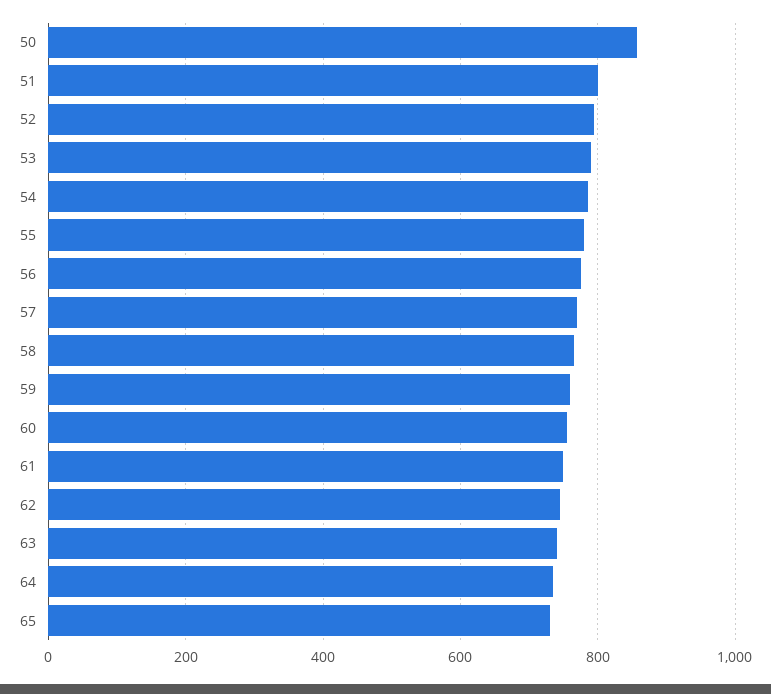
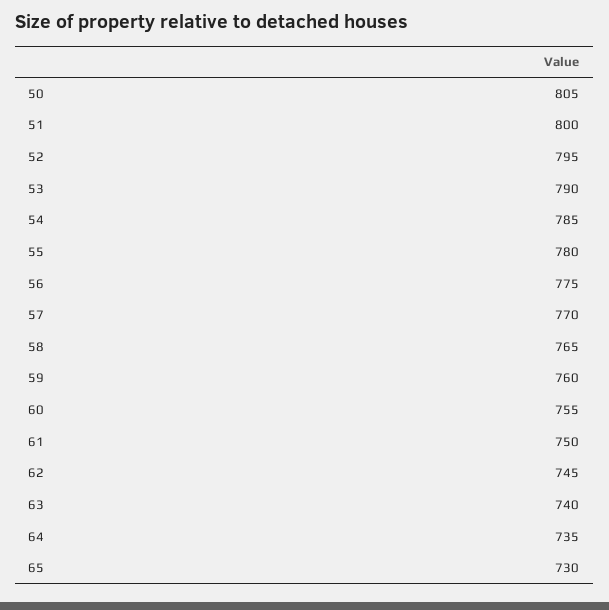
50: 860 -> 805

